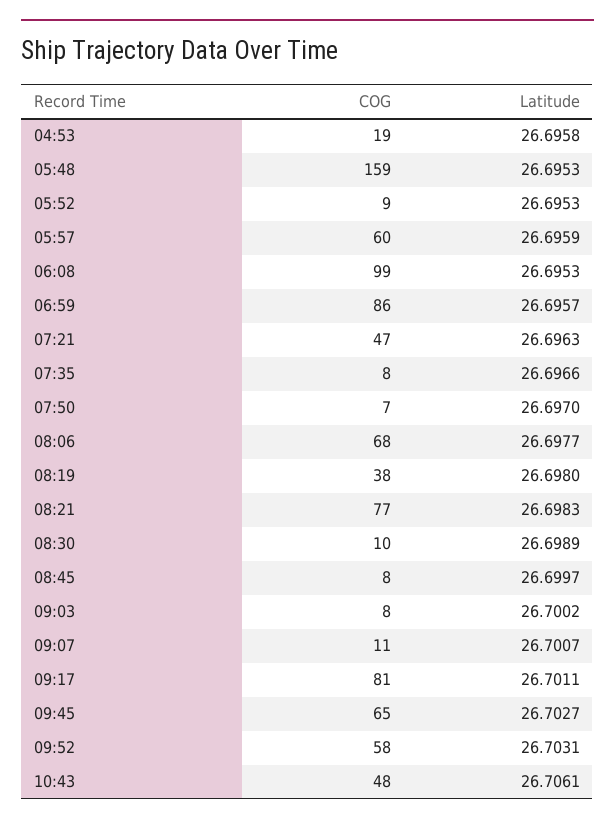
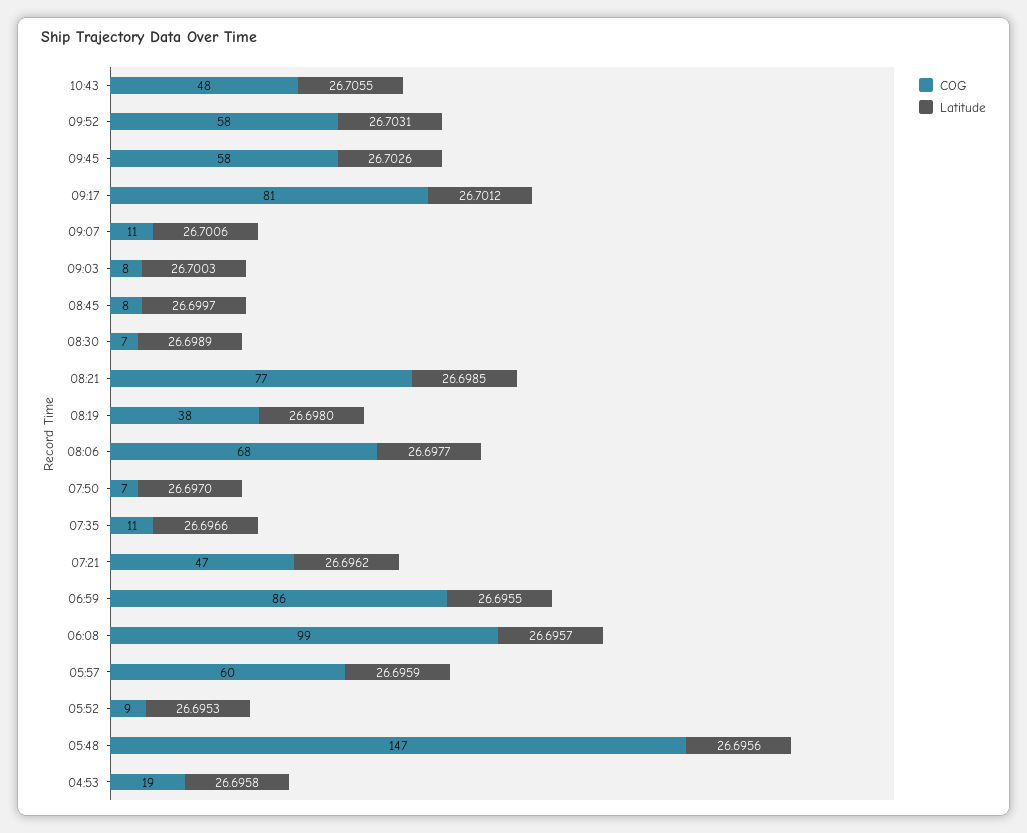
COG, 05:48: 159 -> 147
Latitude, 05:48: 26.6953 -> 26.6956
Latitude, 06:08: 26.6953 -> 26.6957
Latitude, 06:59: 26.6957 -> 26.6955
Latitude, 07:21: 26.6963 -> 26.6962
COG, 07:35: 8 -> 11
Latitude, 08:21: 26.6983 -> 26.6985
COG, 08:30: 10 -> 7
Latitude, 09:03: 26.7002 -> 26.7003
Latitude, 09:07: 26.7007 -> 26.7006
Latitude, 09:17: 26.7011 -> 26.7012
COG, 09:45: 65 -> 58
Latitude, 09:45: 26.7027 -> 26.7026
Latitude, 10:43: 26.7061 -> 26.7055

